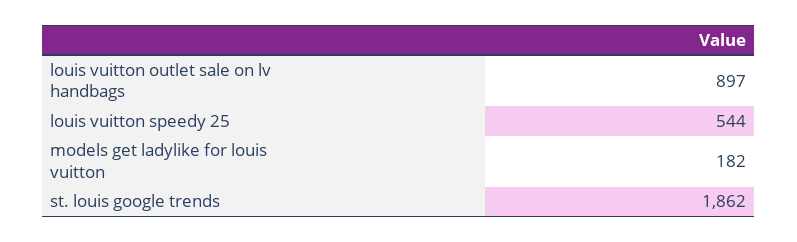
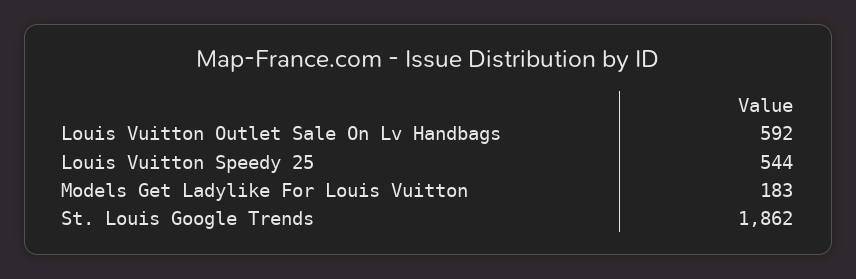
louis vuitton outlet sale on lv handbags: 897 -> 592
models get ladylike for louis vuitton: 182 -> 183

